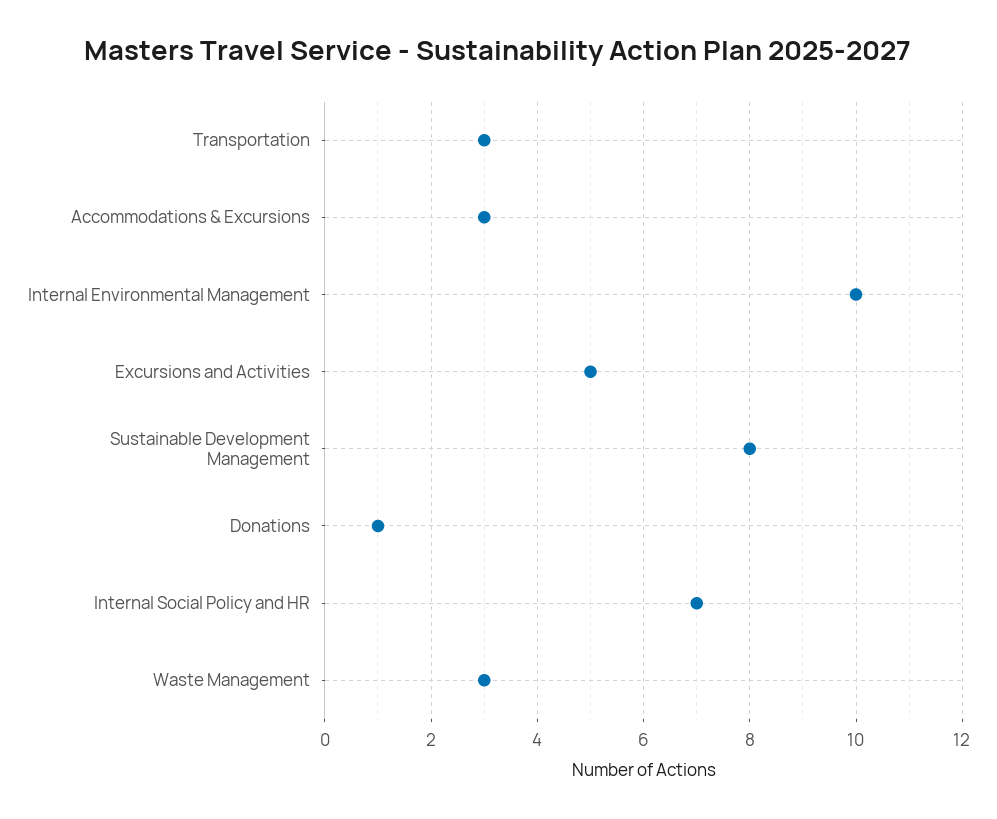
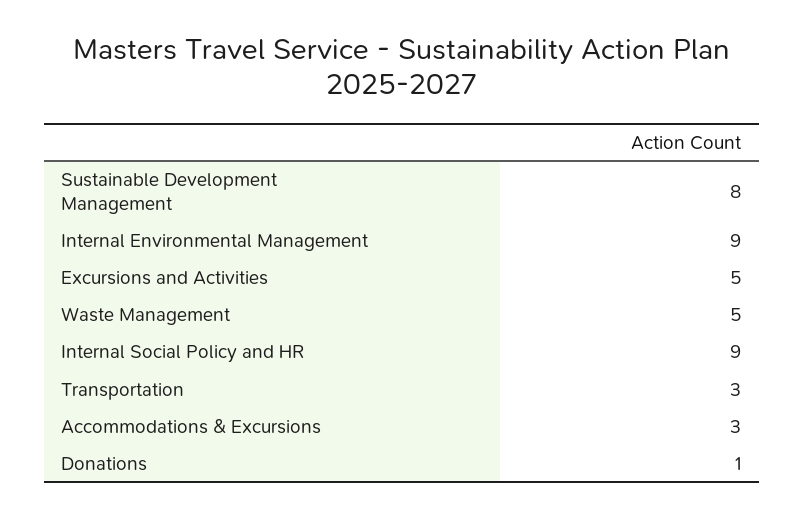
Internal Environmental Management: 10 -> 9
Internal Social Policy and HR: 7 -> 9
Waste Management: 3 -> 5

